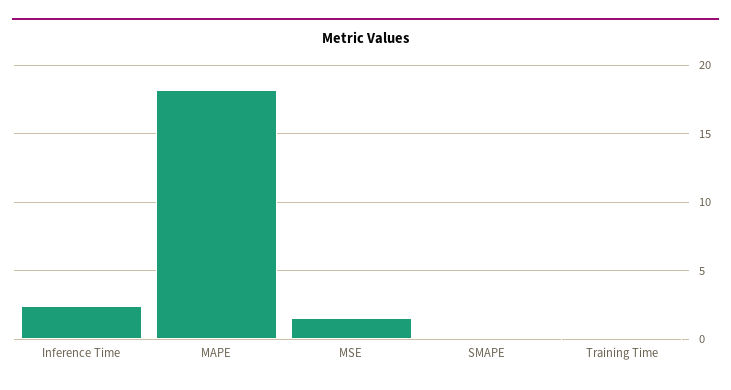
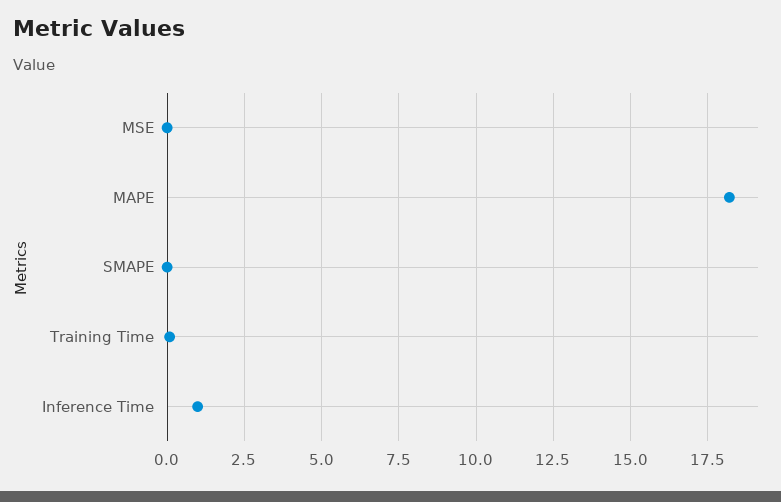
Inference Time: 2.5 -> 1
MSE: 1.5 -> 0

